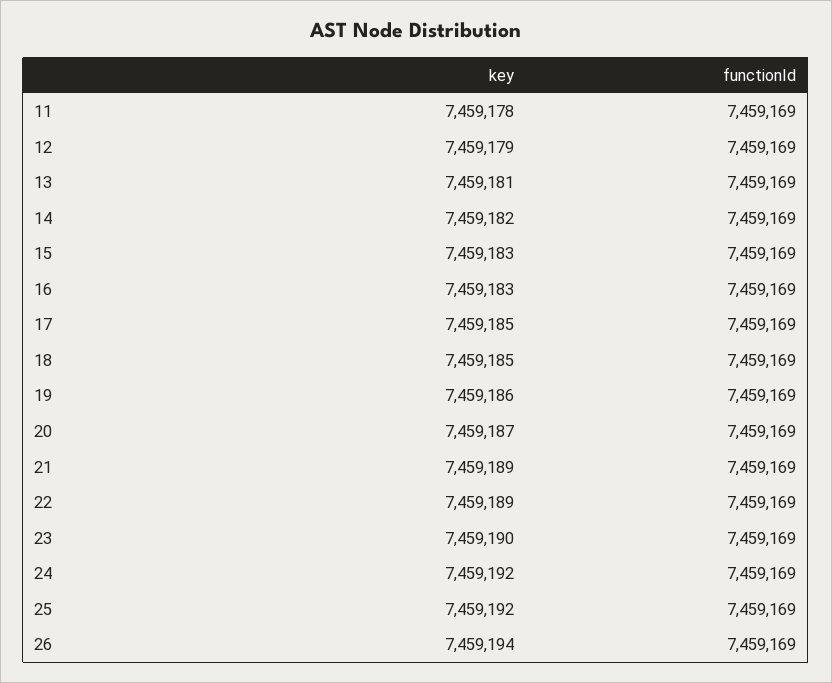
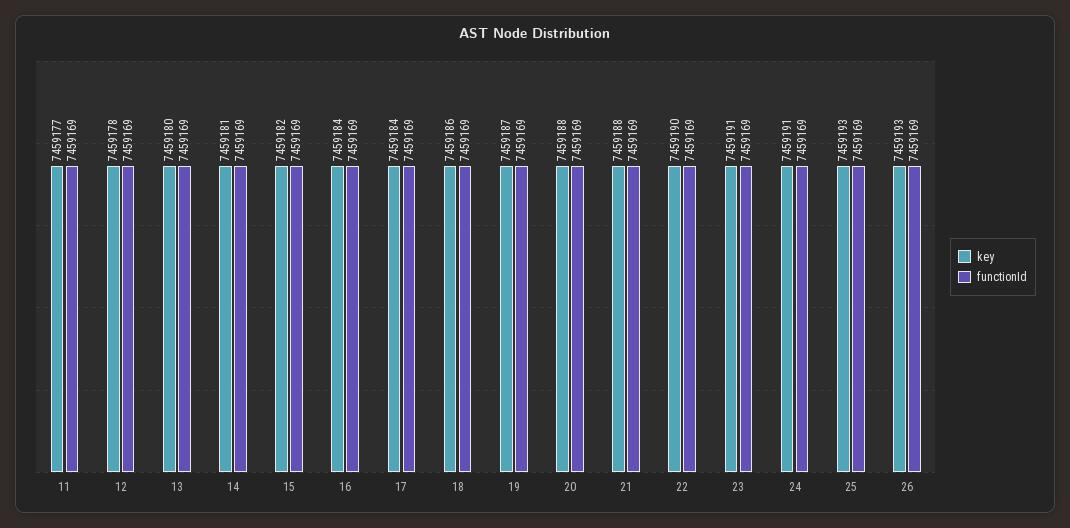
key, 11: 7459178 -> 7459177
key, 12: 7459179 -> 7459178
key, 13: 7459181 -> 7459180
key, 14: 7459182 -> 7459181
key, 15: 7459183 -> 7459182
key, 16: 7459183 -> 7459184
key, 17: 7459185 -> 7459184
key, 18: 7459185 -> 7459186
key, 19: 7459186 -> 7459187
key, 20: 7459187 -> 7459188
key, 21: 7459189 -> 7459188
key, 22: 7459189 -> 7459190
key, 23: 7459190 -> 7459191
key, 24: 7459192 -> 7459191
key, 25: 7459192 -> 7459193
key, 26: 7459194 -> 7459193

